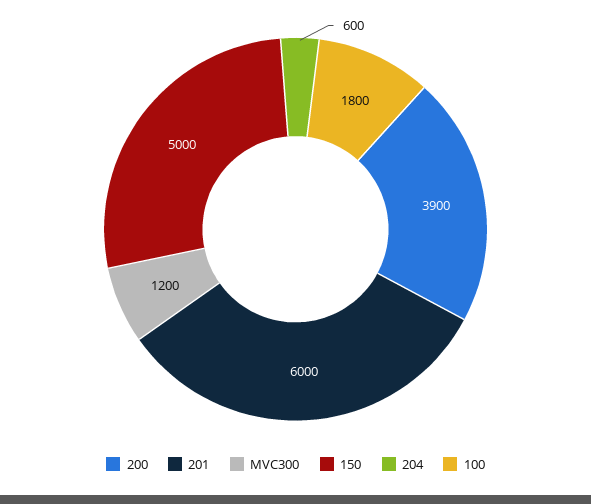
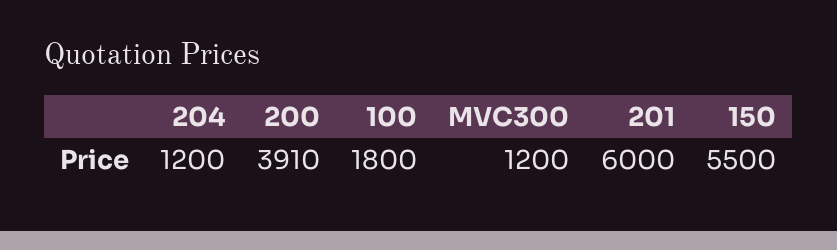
200: 3900 -> 3910
150: 5000 -> 5500
204: 600 -> 1200

